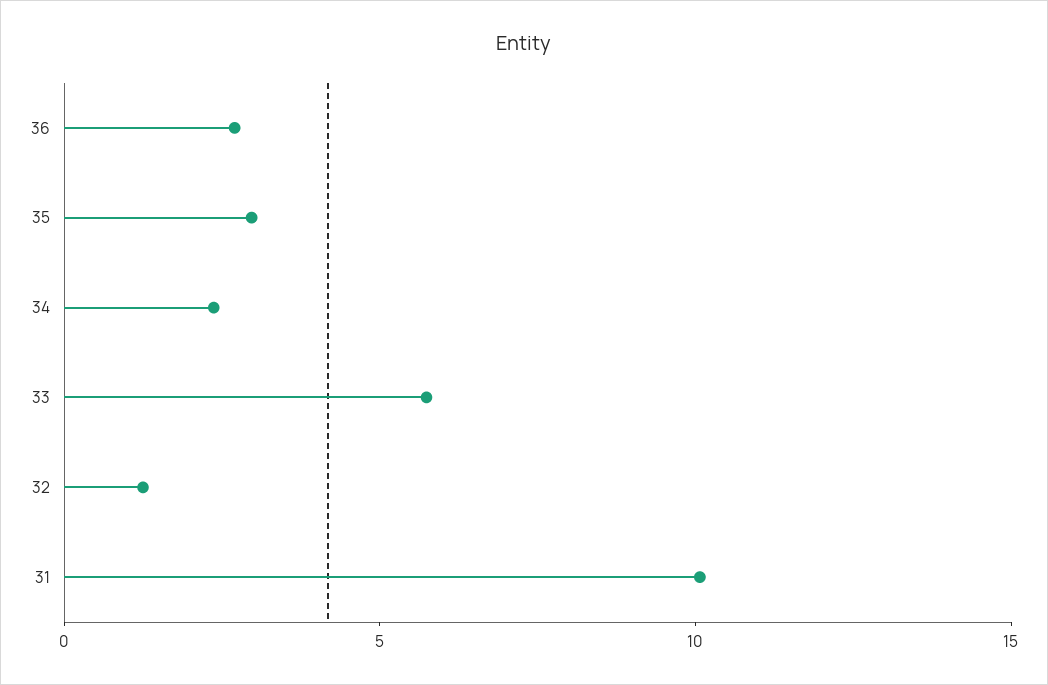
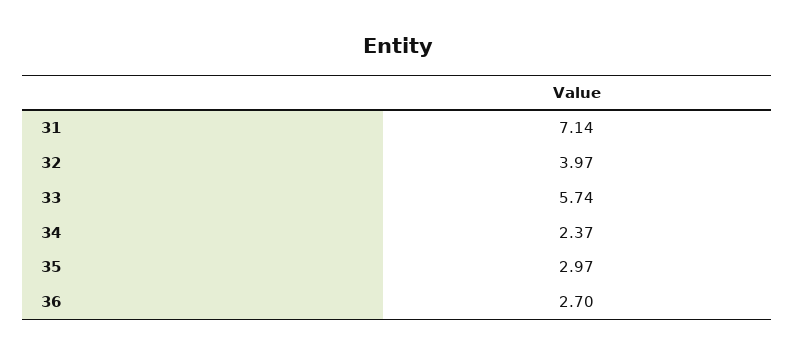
32: 1 -> 3.97
31: 10 -> 7.14

